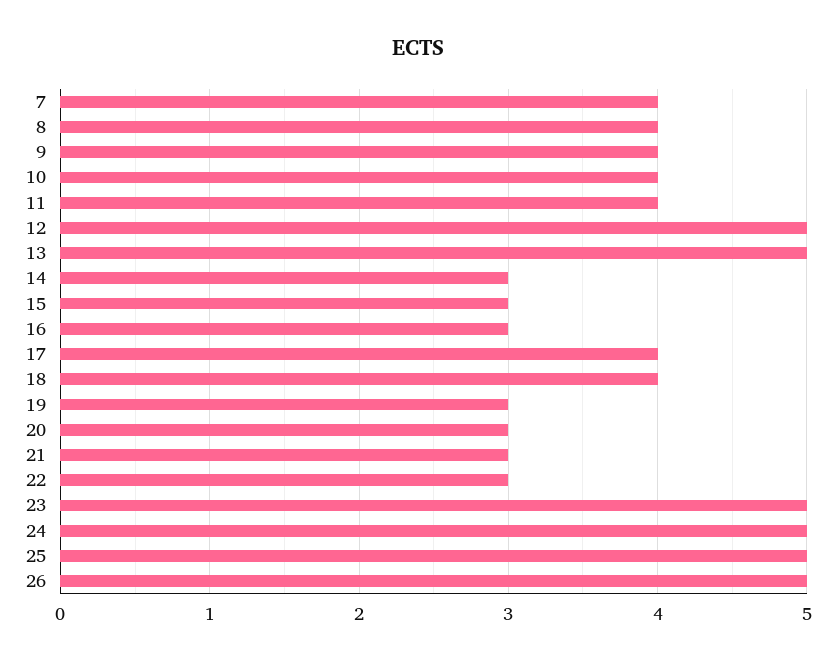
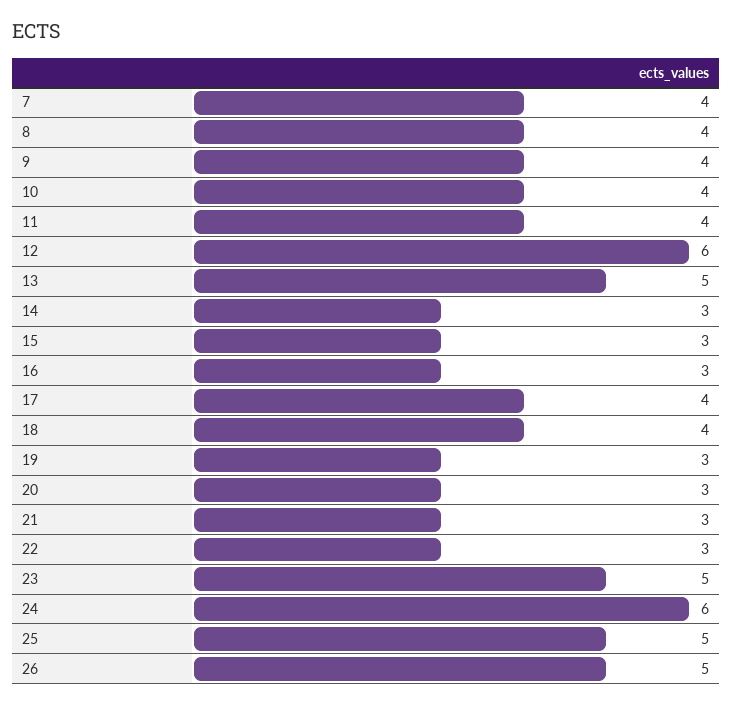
12: 5 -> 6
24: 5 -> 6

